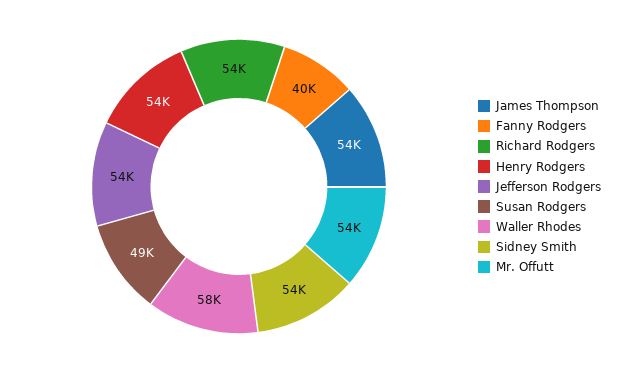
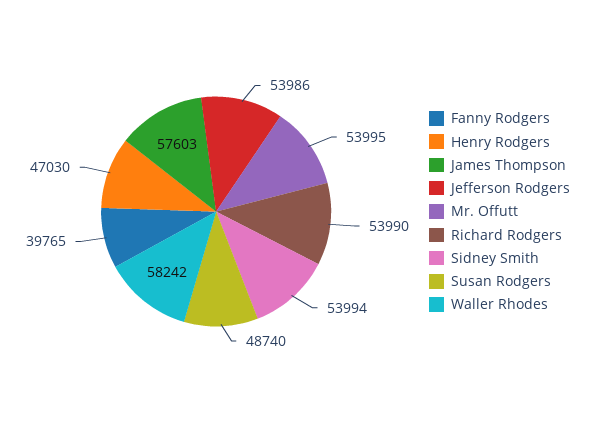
James Thompson: 54000 -> 57603
Henry Rodgers: 54000 -> 47030

